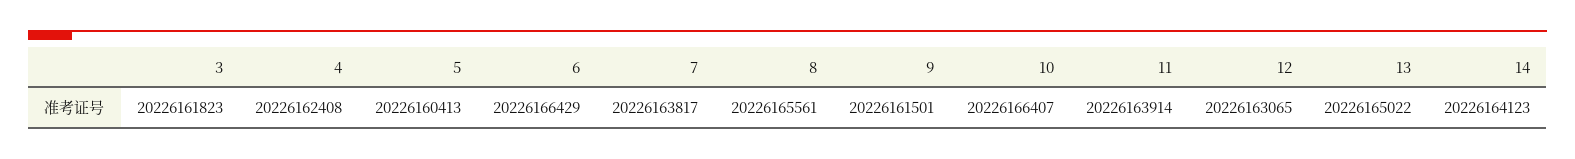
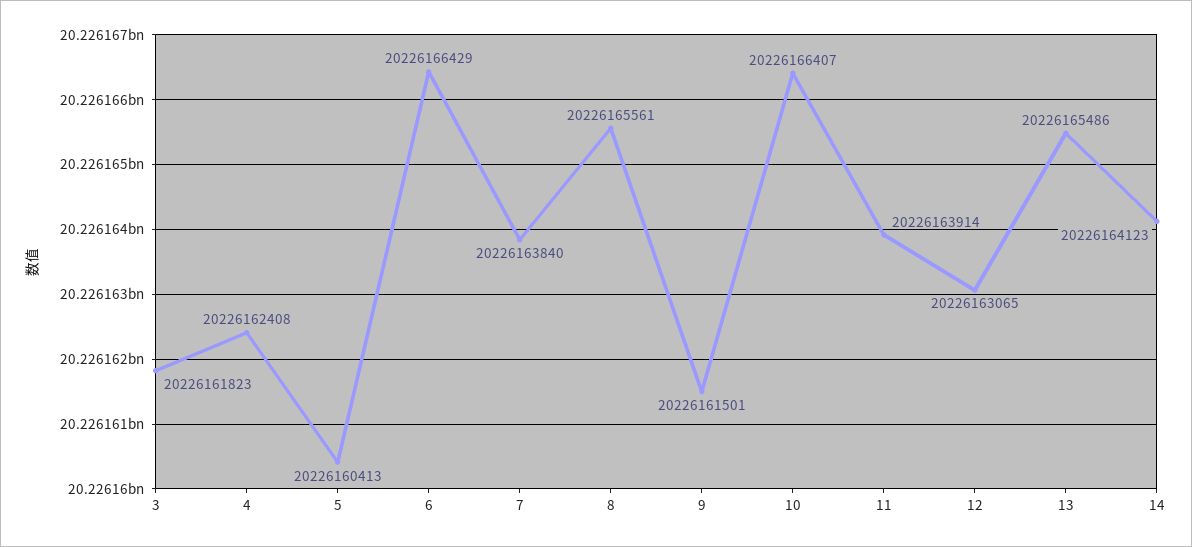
7: 20226163817 -> 20226163840
13: 20226165022 -> 20226165486

